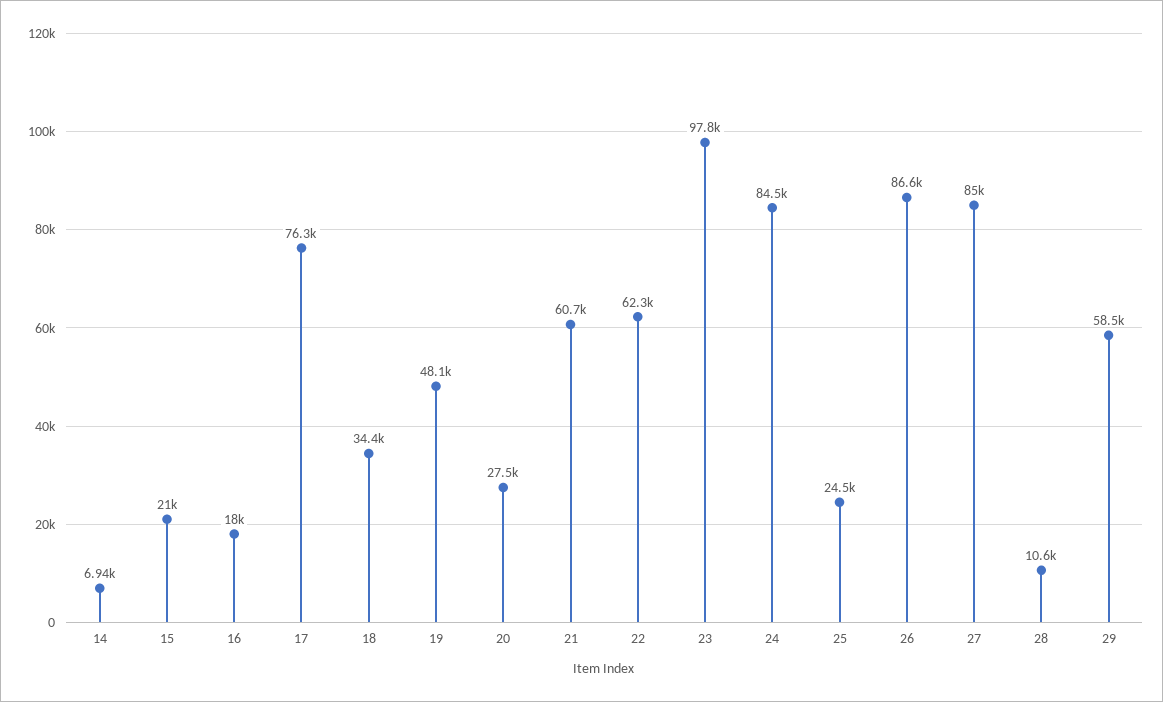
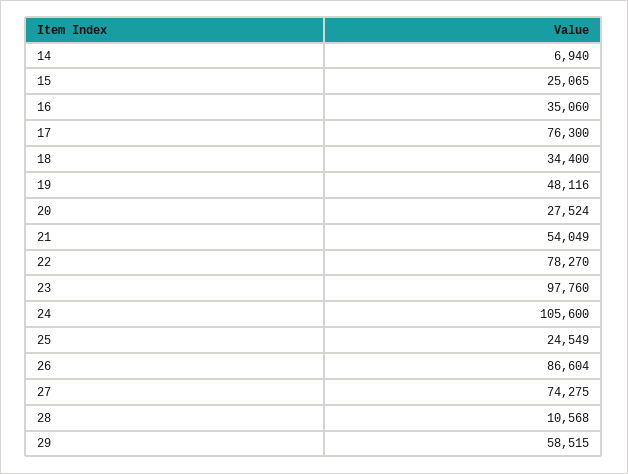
15: 21000 -> 25065
16: 18000 -> 35060
21: 60700 -> 54049
22: 62300 -> 78270
24: 84500 -> 105600
27: 85000 -> 74275

